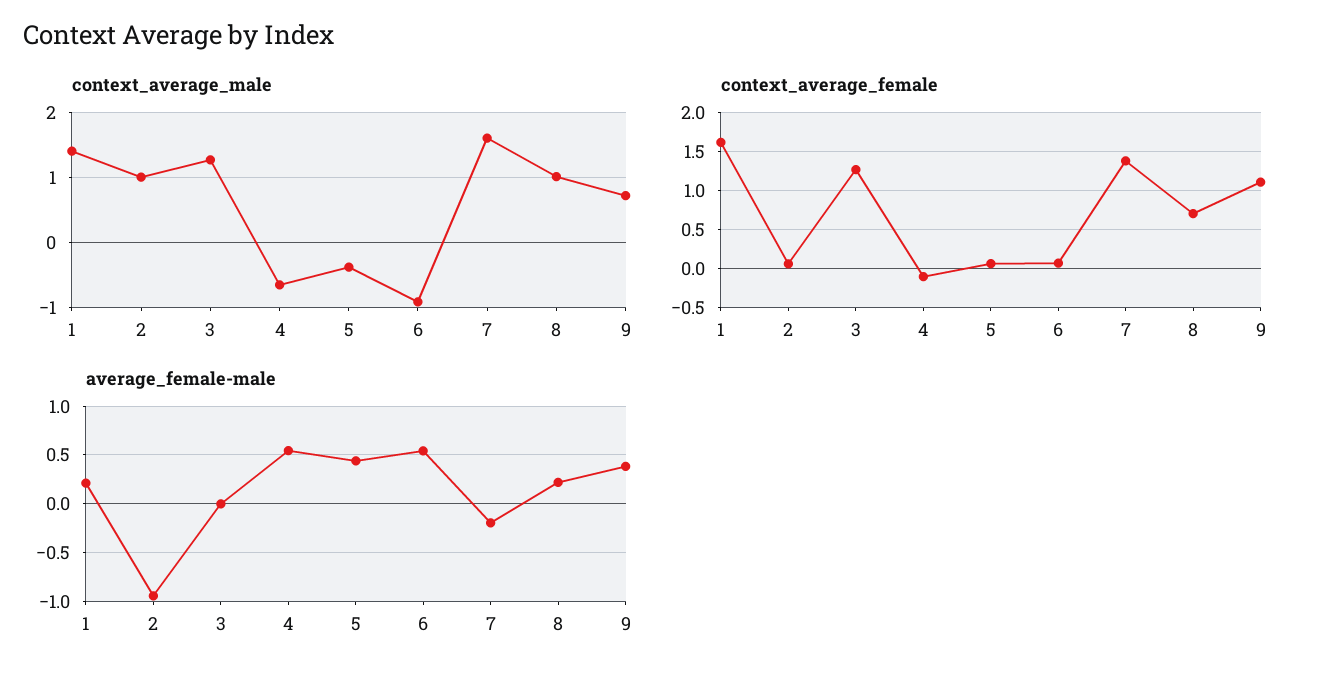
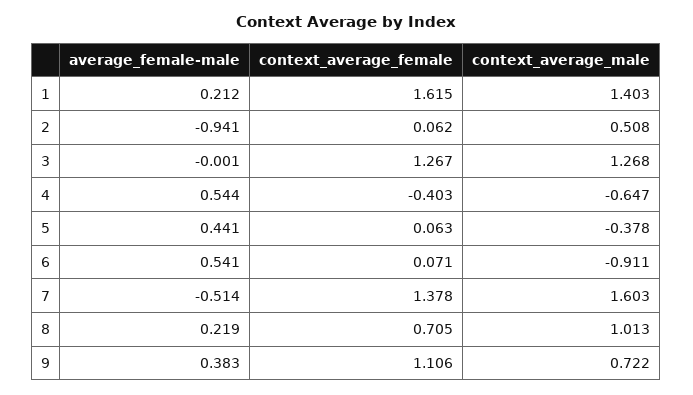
context_average_male, 2: 1 -> 0.508
context_average_female, 4: -0.1 -> -0.403
average_female-male, 7: -0.2 -> -0.514

